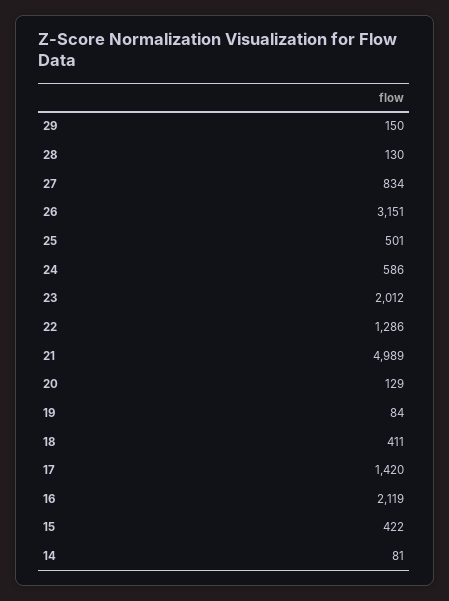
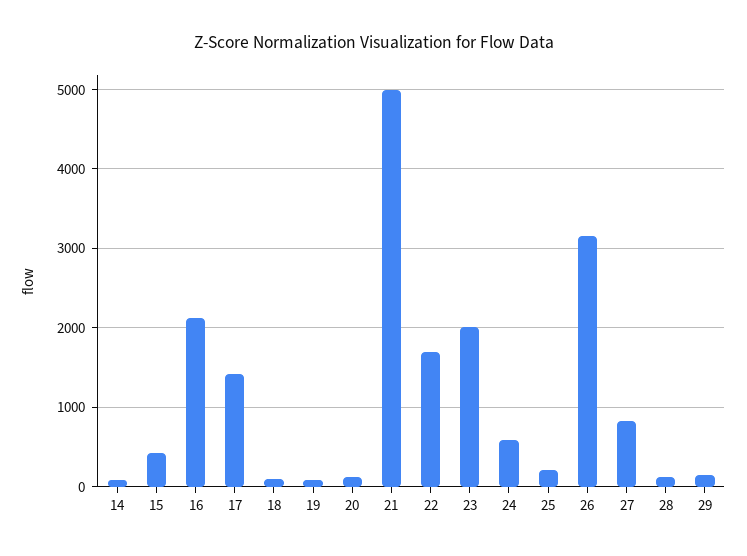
25: 501 -> 200
22: 1286 -> 1700
18: 411 -> 100

